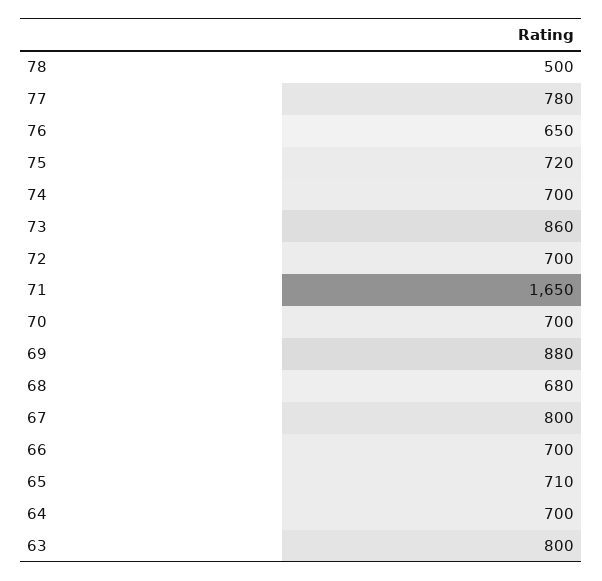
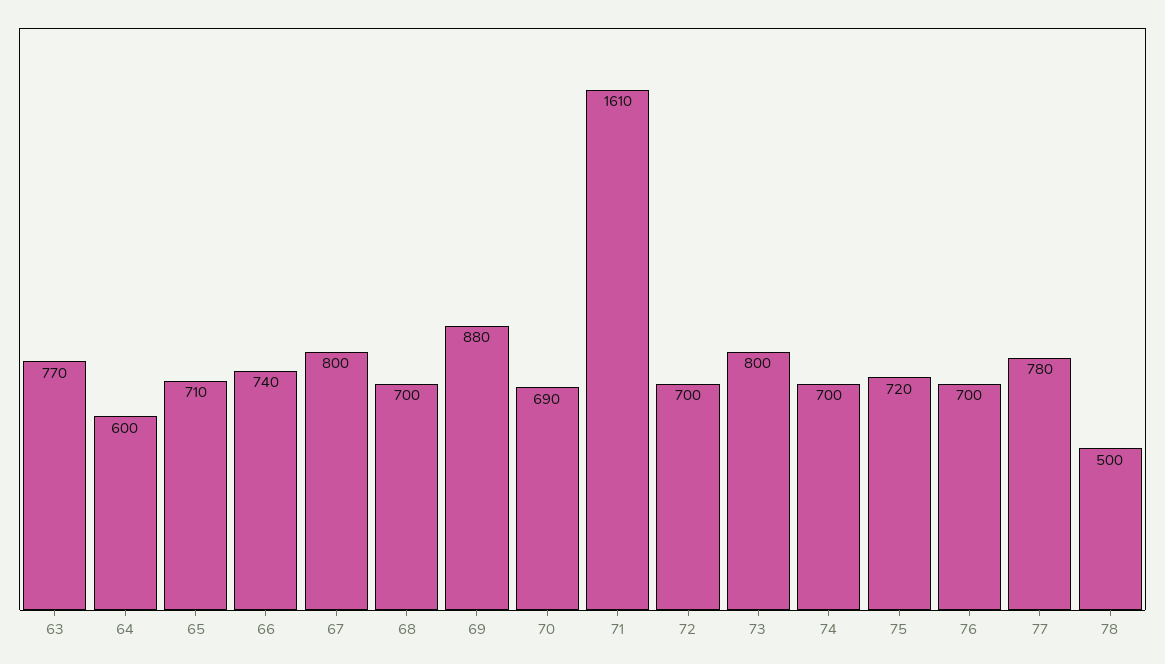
76: 650 -> 700
73: 860 -> 800
71: 1650 -> 1610
70: 700 -> 690
68: 680 -> 700
66: 700 -> 740
64: 700 -> 600
63: 800 -> 770

